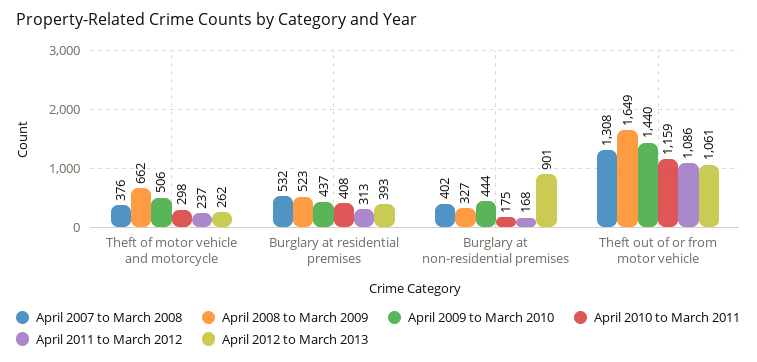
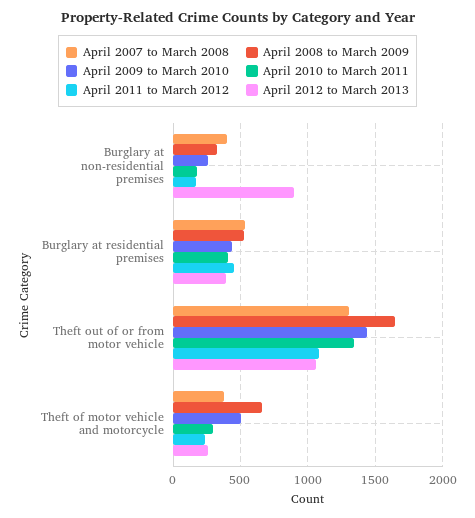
April 2011 to March 2012, Burglary at residential premises: 313 -> 450
April 2009 to March 2010, Burglary at non-residential premises: 444 -> 250
April 2010 to March 2011, Theft out of or from motor vehicle: 1159 -> 1350

